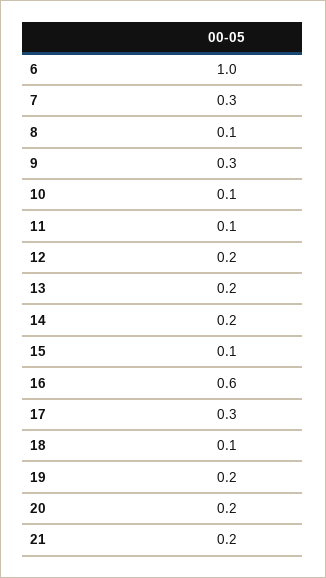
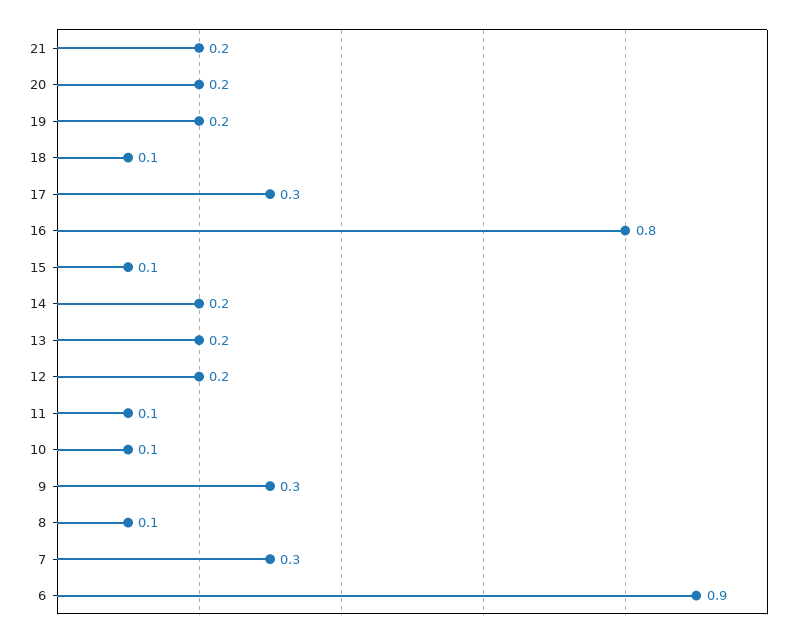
6: 1 -> 0.9
16: 0.6 -> 0.8

